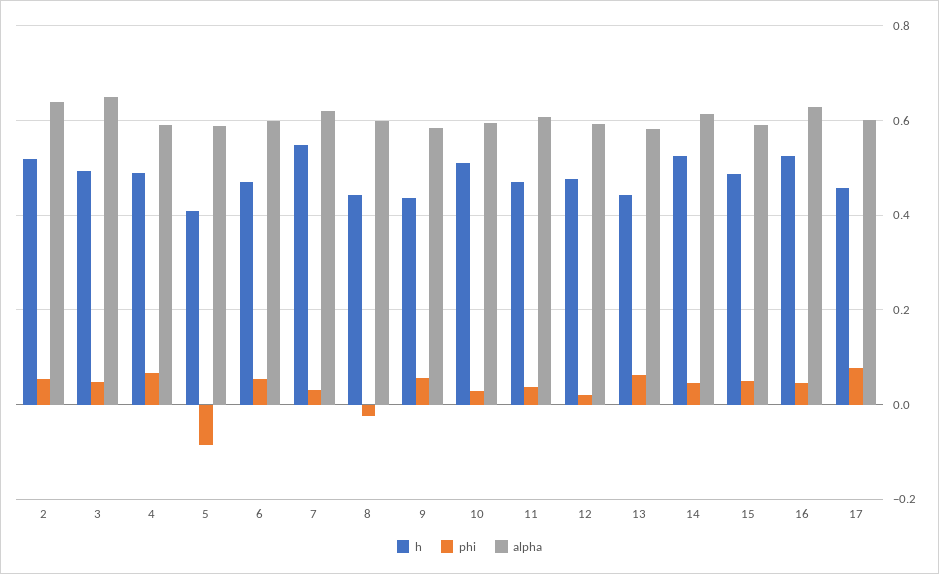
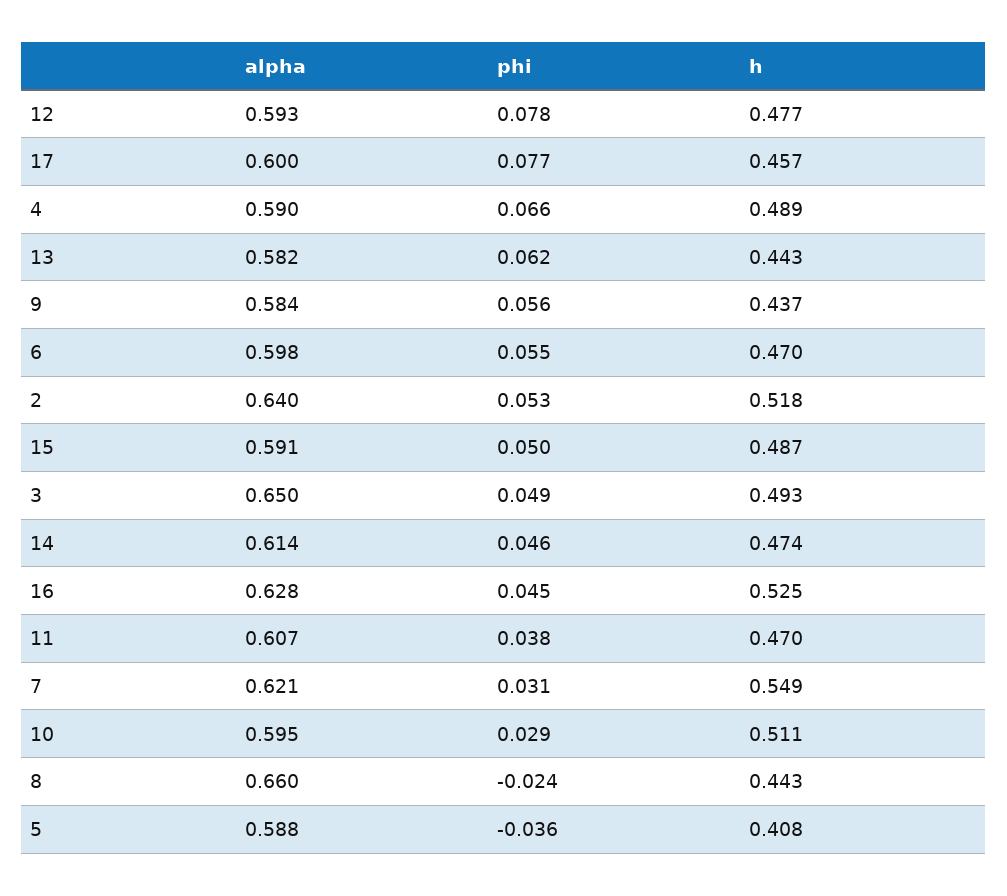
phi, 5: -0.08 -> -0.036
alpha, 8: 0.6 -> 0.66
phi, 12: 0.02 -> 0.078
h, 14: 0.52 -> 0.474

